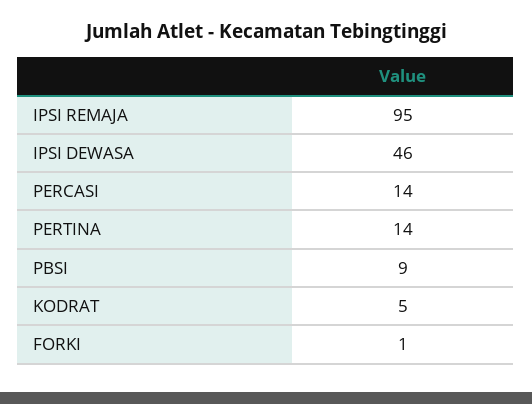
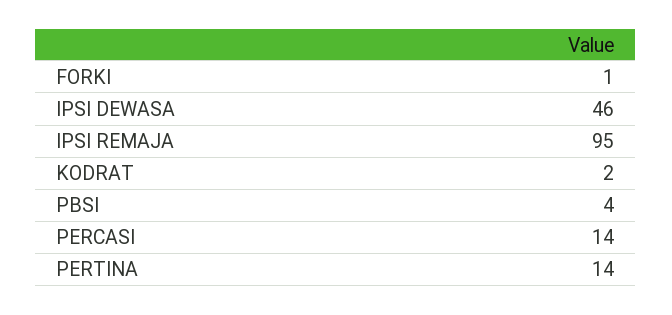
PBSI: 9 -> 4
KODRAT: 5 -> 2

